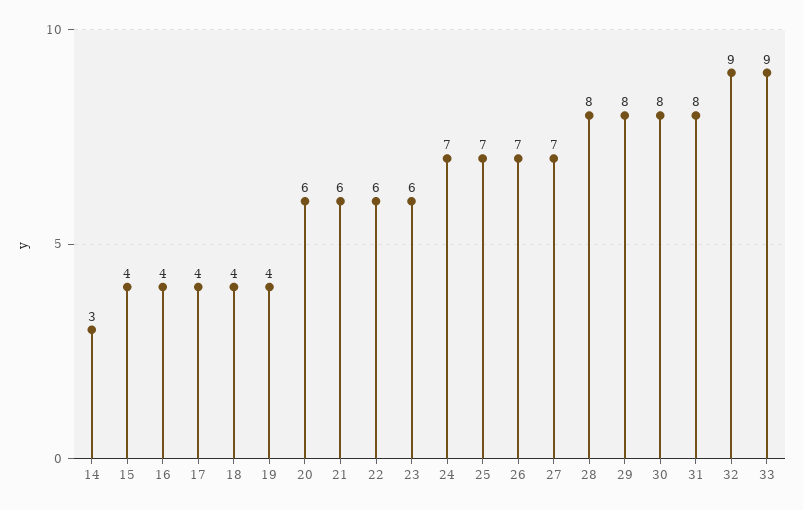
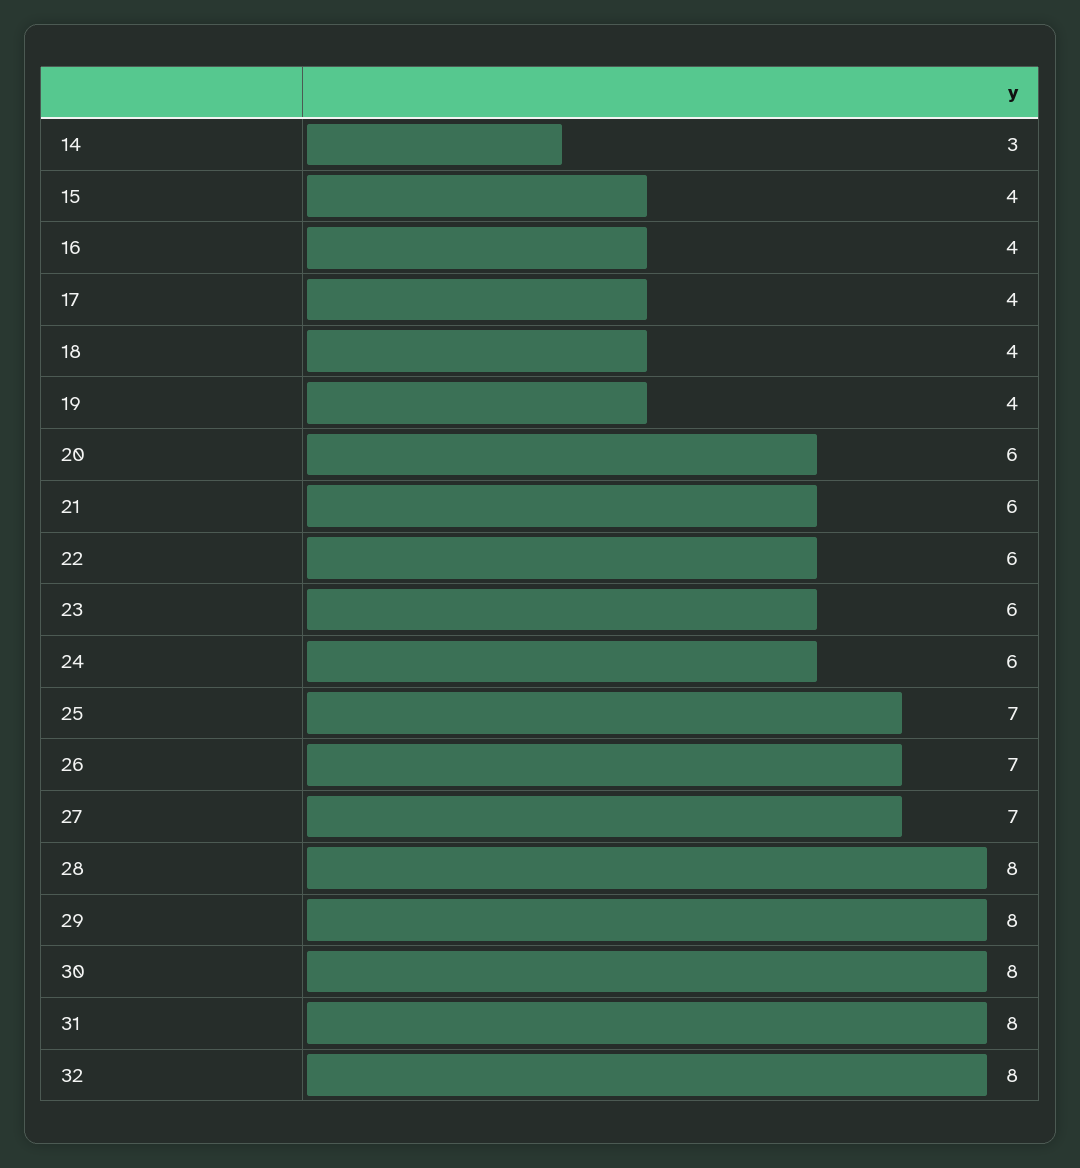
24: 7 -> 6
32: 9 -> 8
33: 9 -> none

